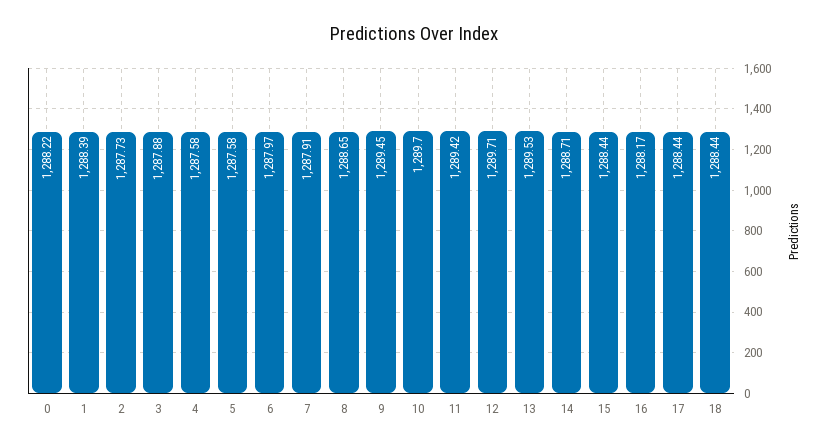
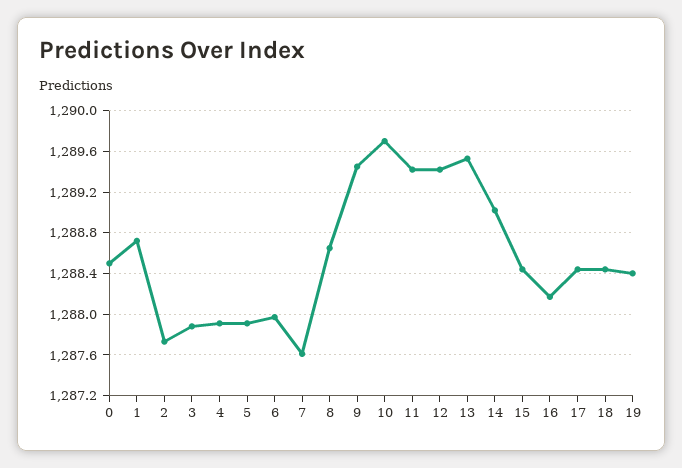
0: 1288.22 -> 1288.5
1: 1288.39 -> 1288.7
4: 1287.58 -> 1287.9
5: 1287.58 -> 1287.9
7: 1287.91 -> 1287.6
12: 1289.71 -> 1289.4
14: 1288.71 -> 1289
19: none -> 1288.4

